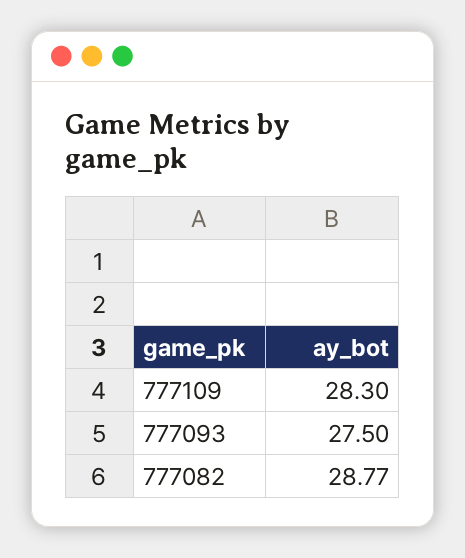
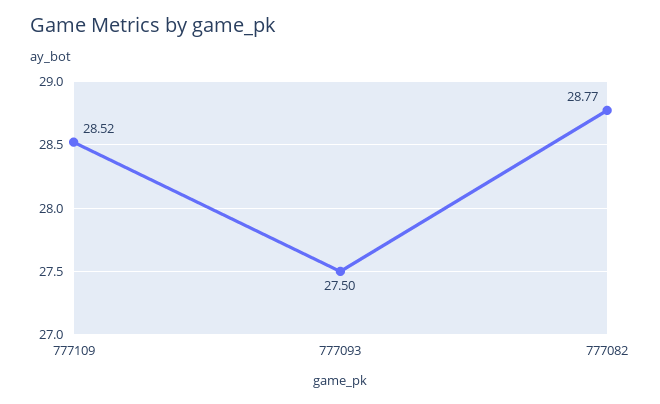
777109: 28.3 -> 28.52

